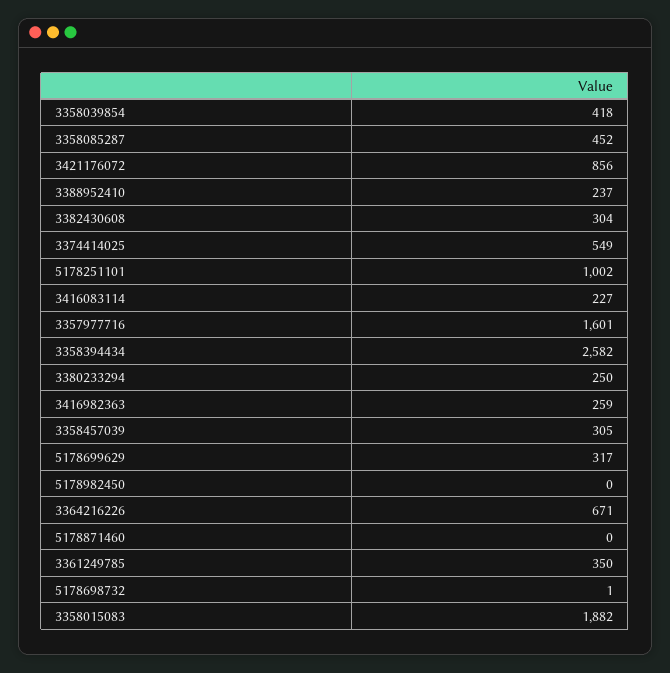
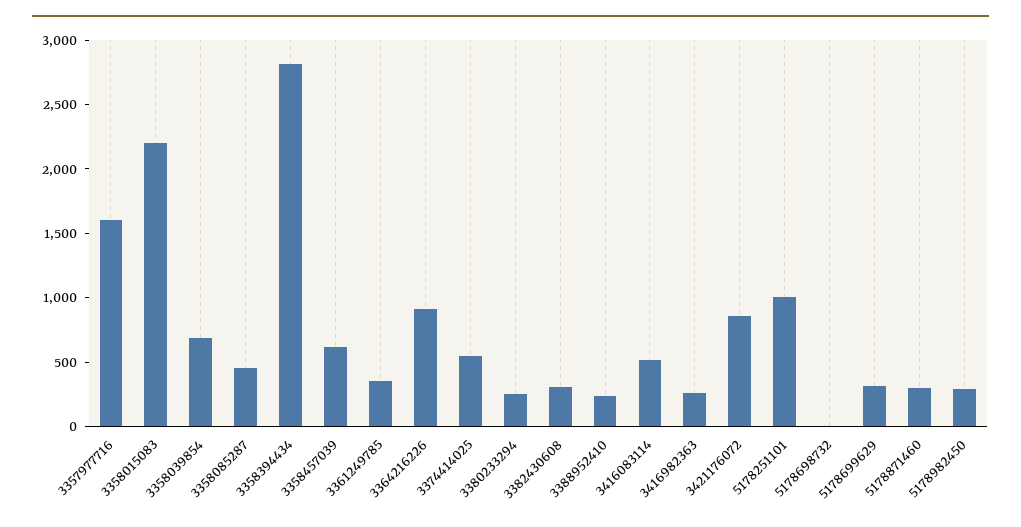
3358039854: 418 -> 700
3416083114: 227 -> 500
3358394434: 2582 -> 2800
3358457039: 305 -> 600
5178982450: 0 -> 300
3364216226: 671 -> 900
5178871460: 0 -> 300
3358015083: 1882 -> 2200

